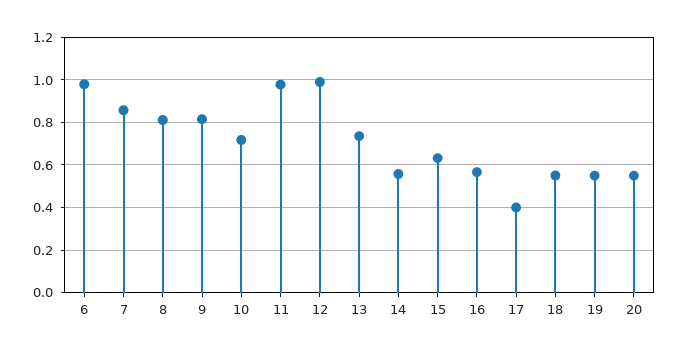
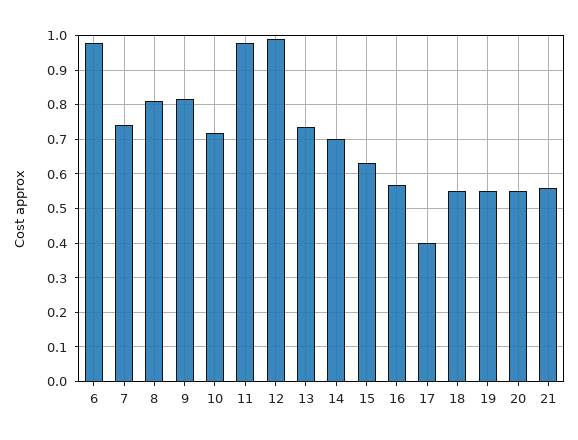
7: 0.85 -> 0.74
14: 0.55 -> 0.7
21: none -> 0.56

